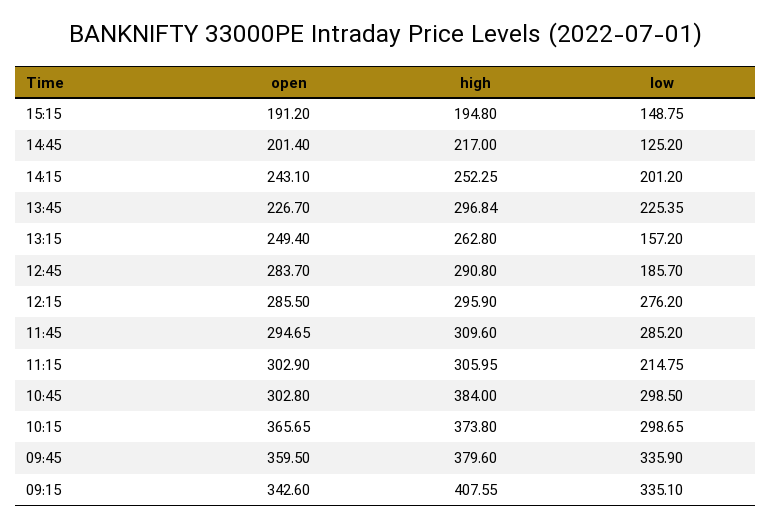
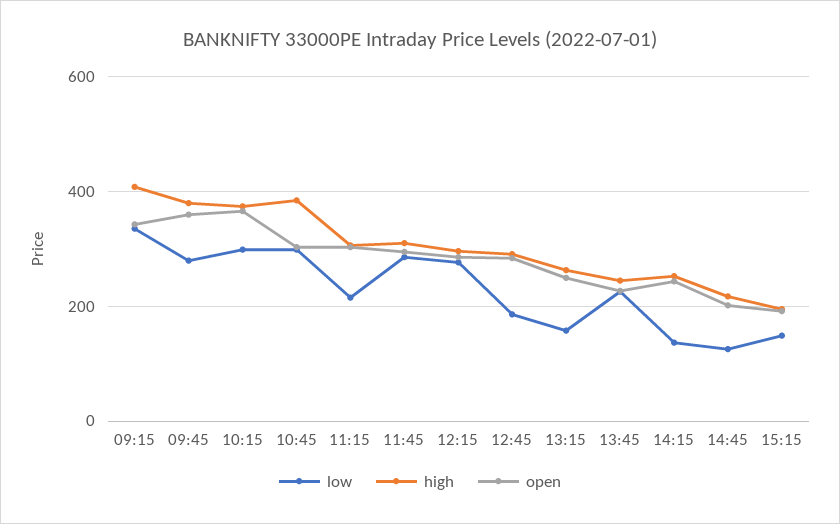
low, 14:15: 201.2 -> 140
high, 13:45: 296.84 -> 240
low, 09:45: 335.9 -> 280

